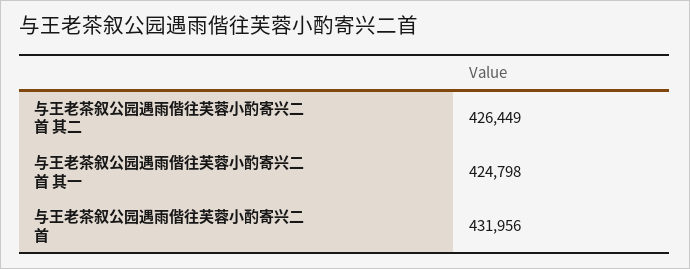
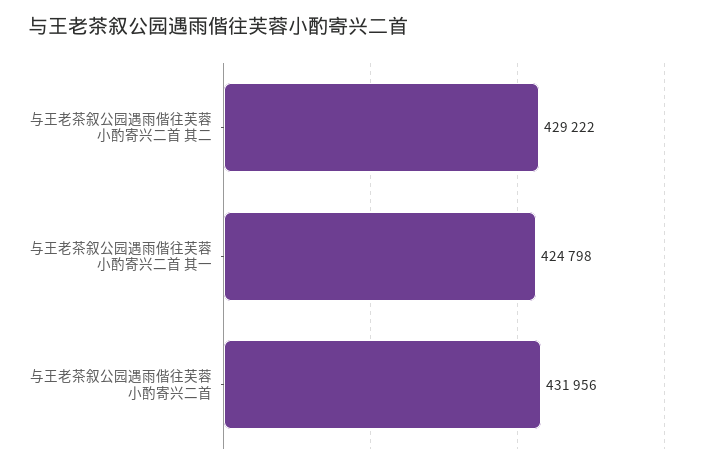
与王老茶叙公园遇雨偕往芙蓉小酌寄兴二首 其二: 426449 -> 429222

